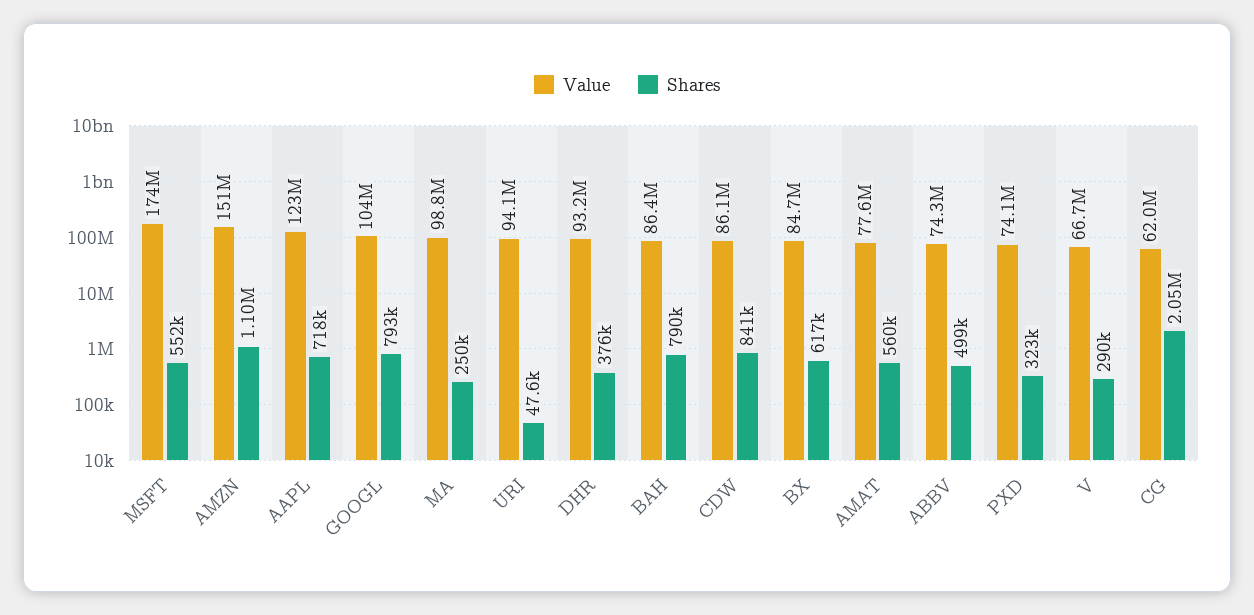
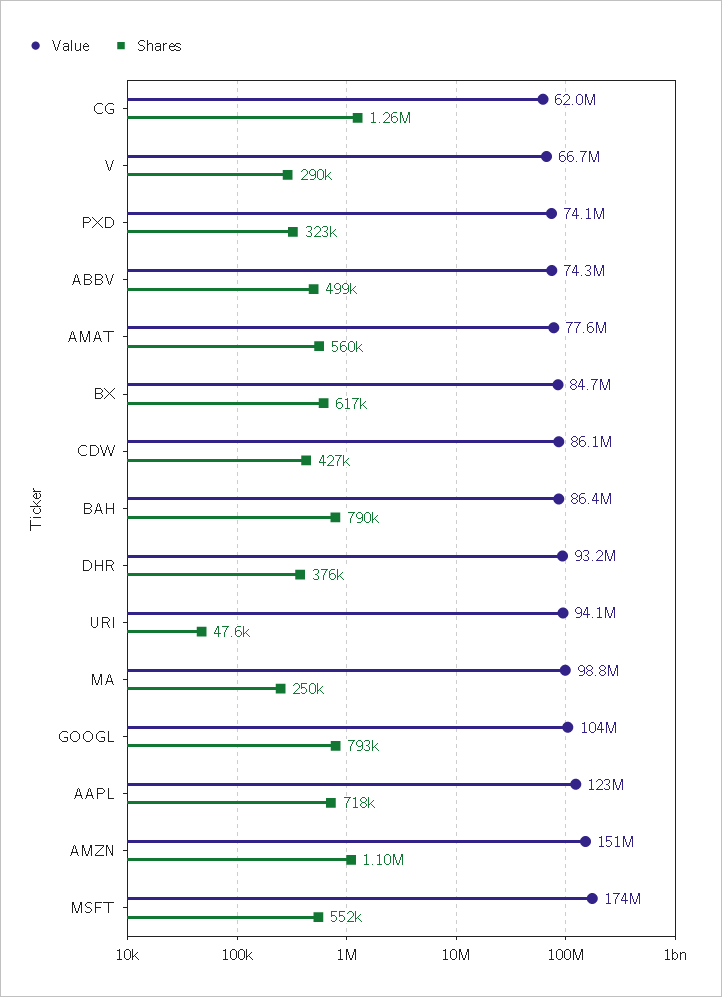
Shares, CDW: 841000 -> 427000
Shares, CG: 2050000 -> 1260000

